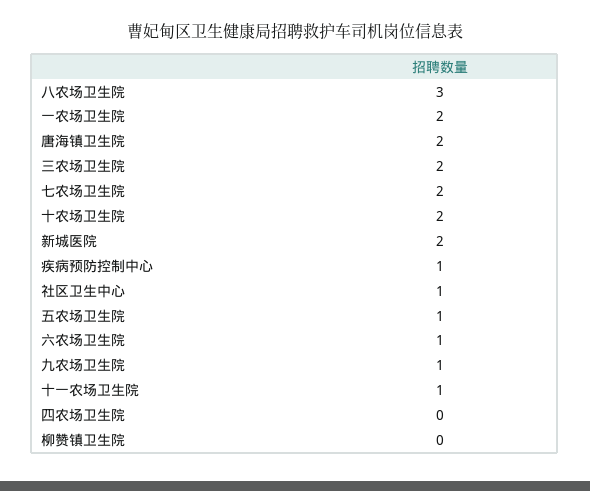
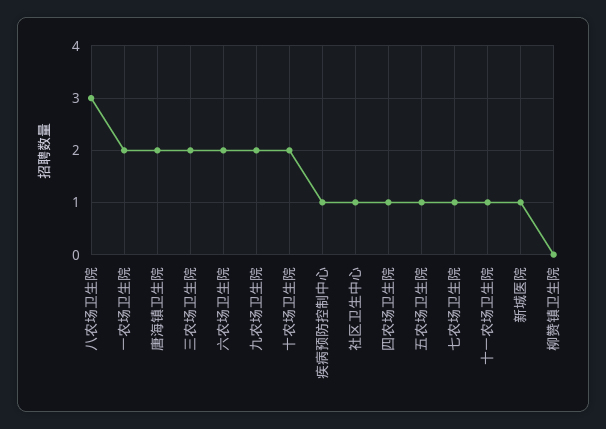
七农场卫生院: 2 -> 1
新城医院: 2 -> 1
六农场卫生院: 1 -> 2
九农场卫生院: 1 -> 2
四农场卫生院: 0 -> 1

